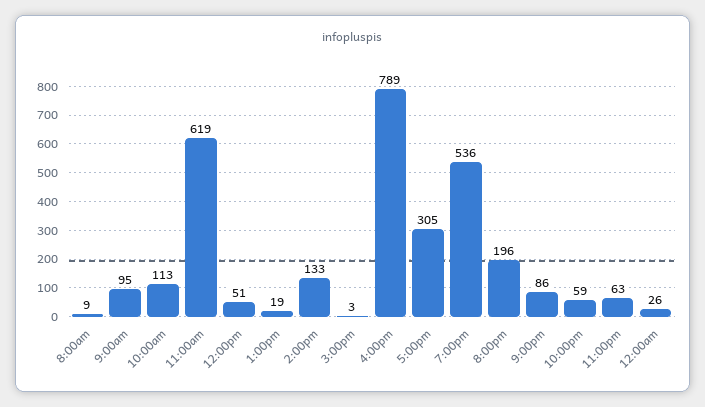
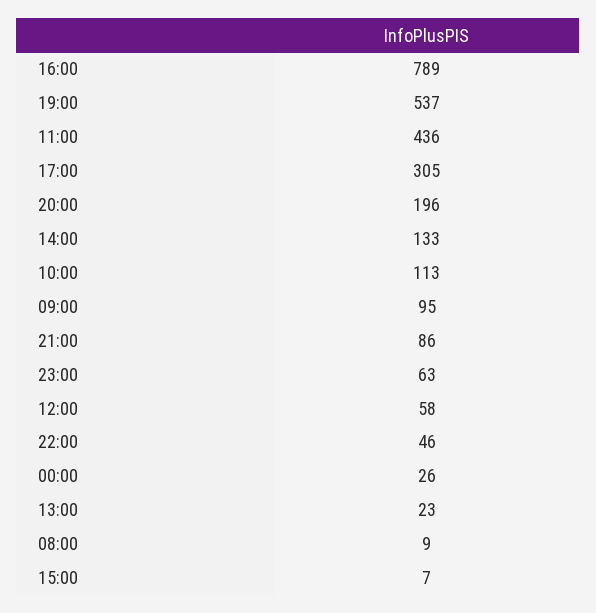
11:00am: 619 -> 436
12:00pm: 51 -> 58
1:00pm: 19 -> 23
3:00pm: 3 -> 7
7:00pm: 536 -> 537
10:00pm: 59 -> 46

